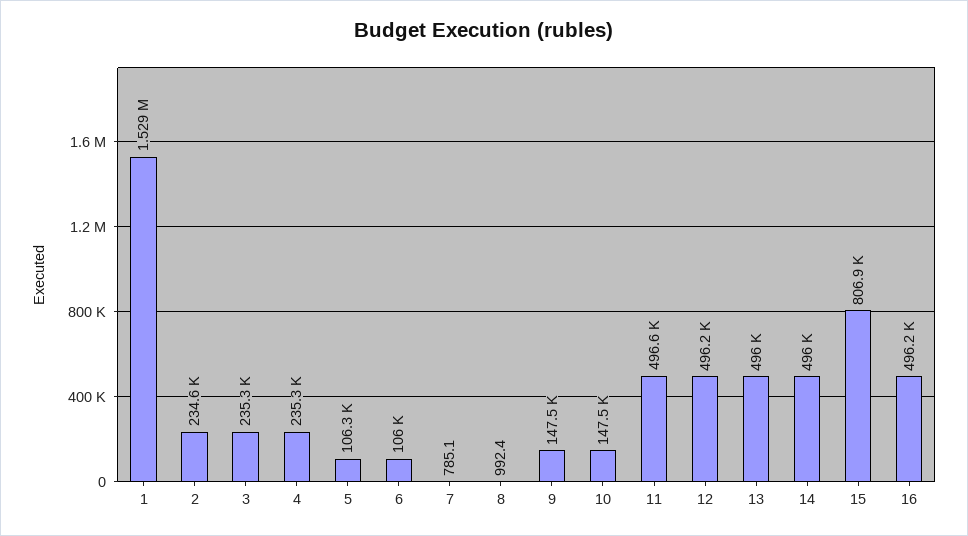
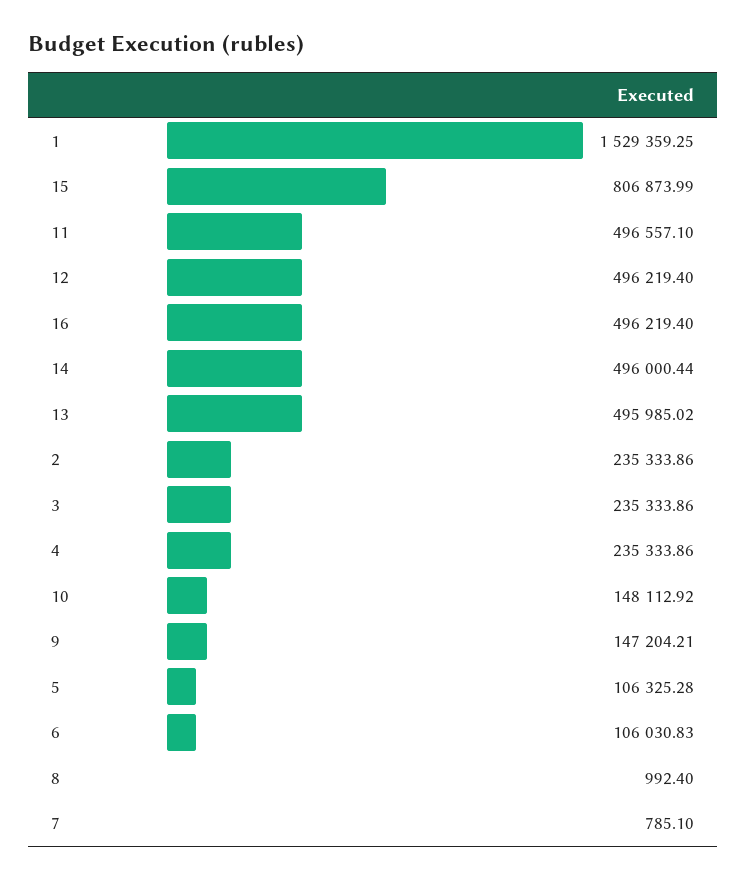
2: 234600 -> 235333.86
9: 147500 -> 147204.21
10: 147500 -> 148112.92

